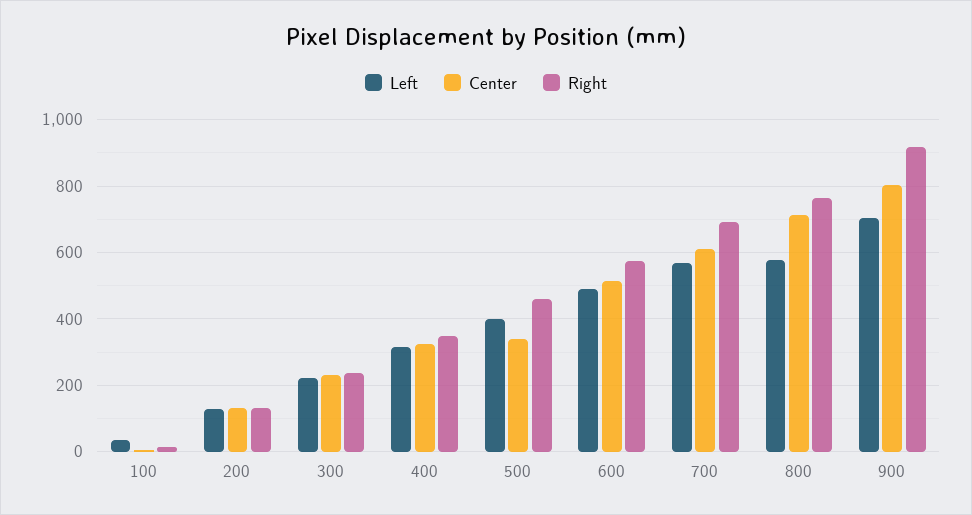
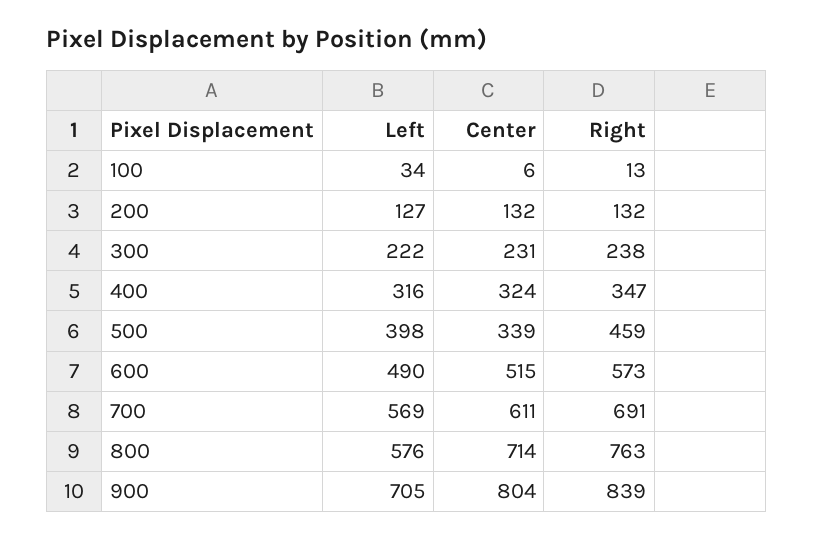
Right, 900: 920 -> 839

